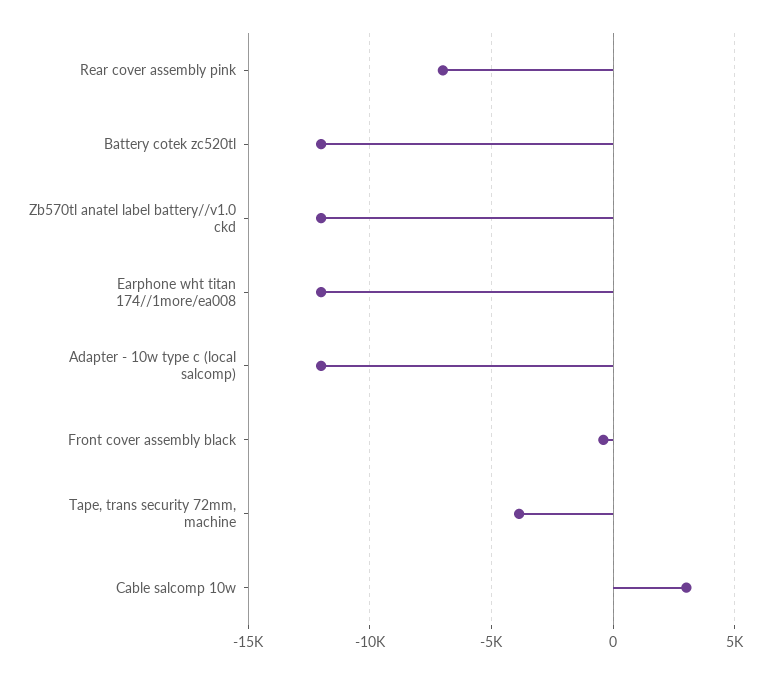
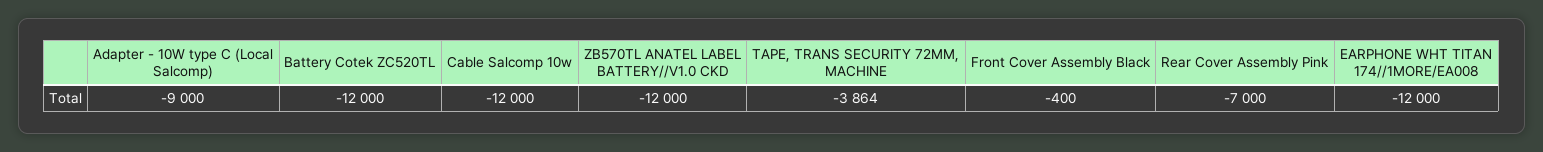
Adapter - 10w type c (local salcomp): -12000 -> -9000
Cable salcomp 10w: 3000 -> -12000

